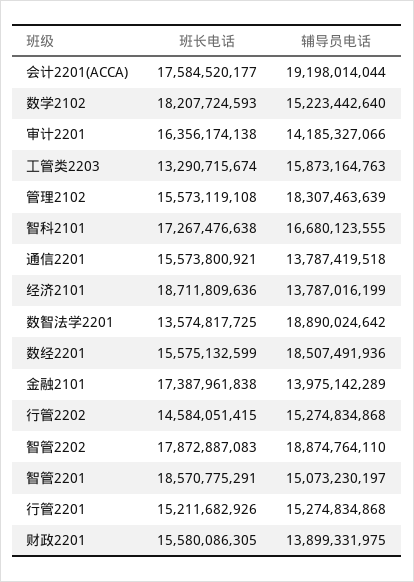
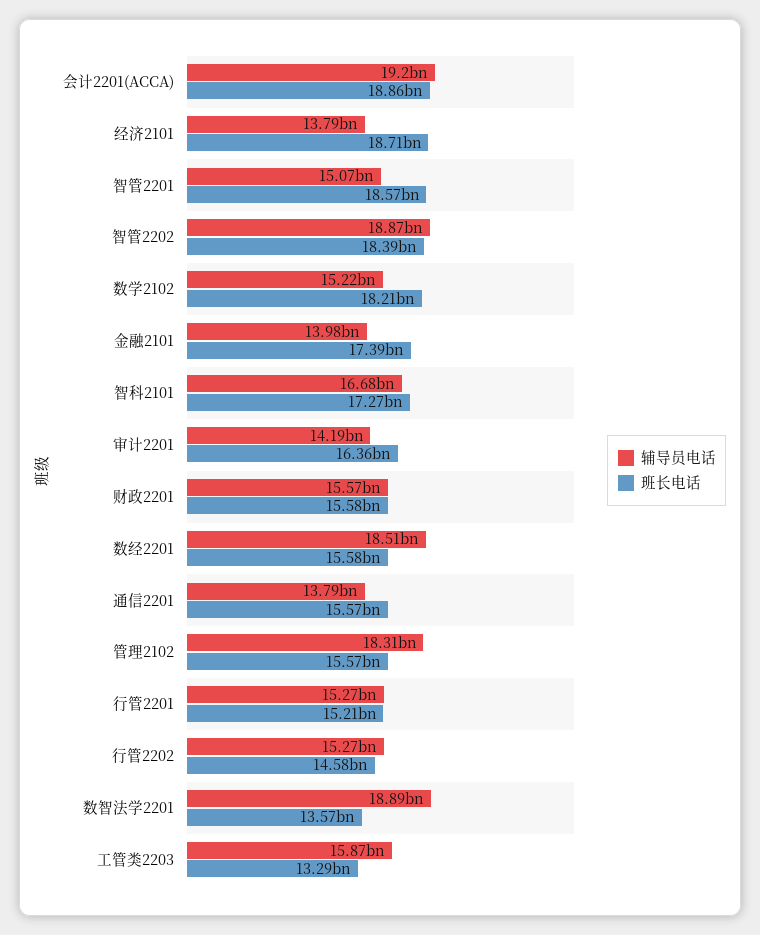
班长电话, 会计2201(ACCA): 17584520177 -> 18860000000
班长电话, 智管2202: 17872887083 -> 18390000000
辅导员电话, 财政2201: 13899331975 -> 15570000000

